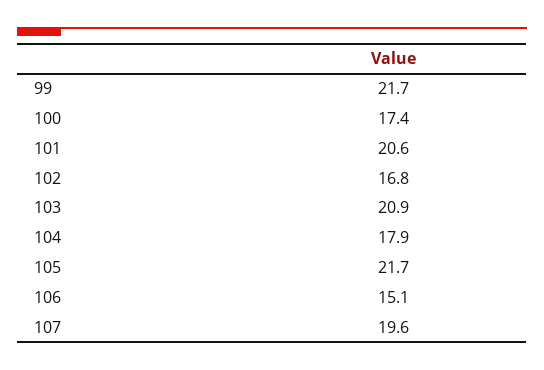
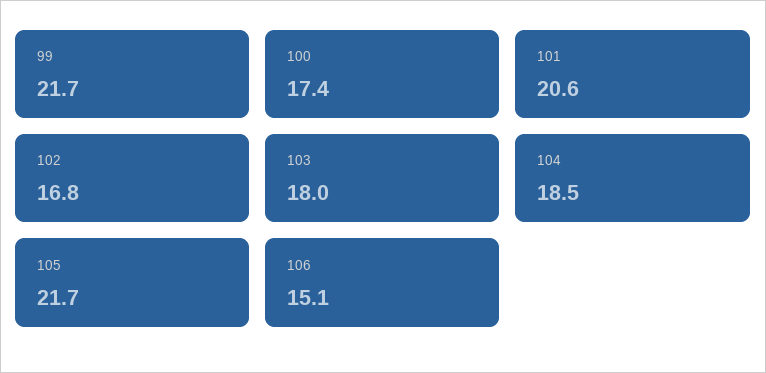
103: 20.9 -> 18
104: 17.9 -> 18.5
107: 19.6 -> none

